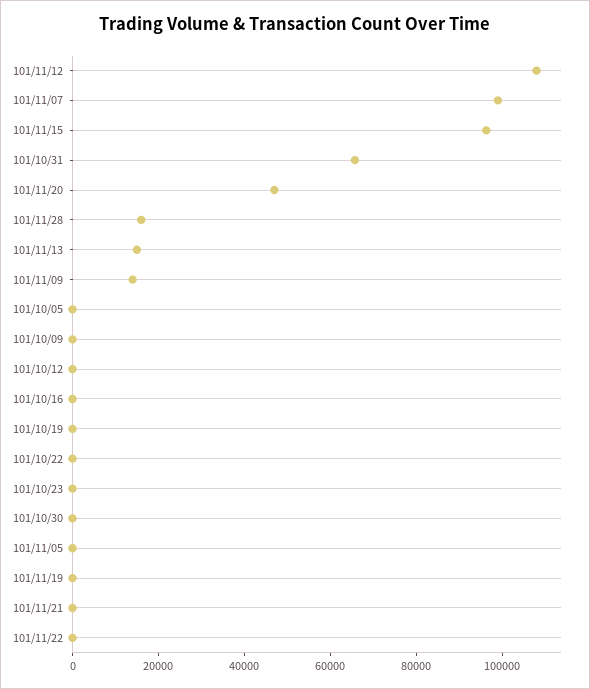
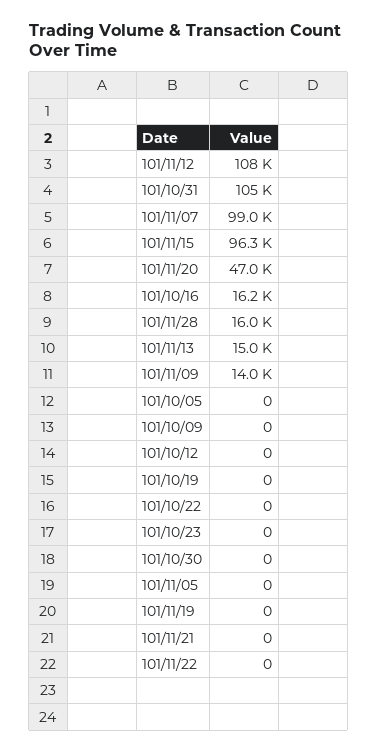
101/10/31: 65000 -> 105000
101/10/16: 0 -> 16200

